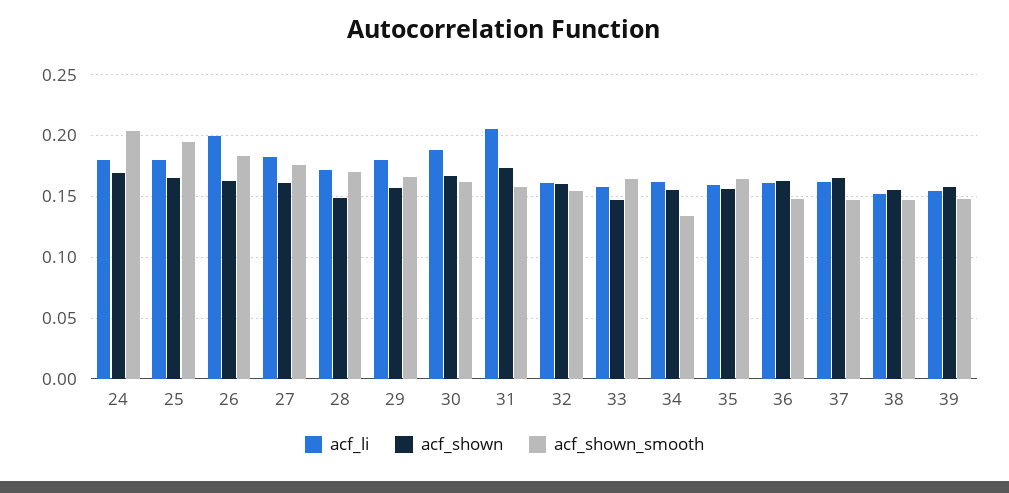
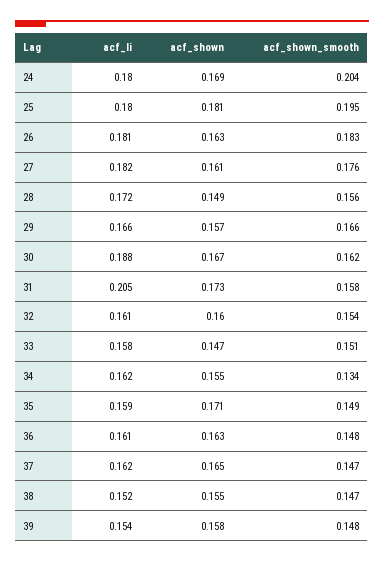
acf_shown, 25: 0.165 -> 0.181
acf_li, 26: 0.2 -> 0.181
acf_shown_smooth, 28: 0.17 -> 0.156
acf_li, 29: 0.18 -> 0.166
acf_shown_smooth, 33: 0.165 -> 0.151
acf_shown, 35: 0.155 -> 0.171
acf_shown_smooth, 35: 0.165 -> 0.149

